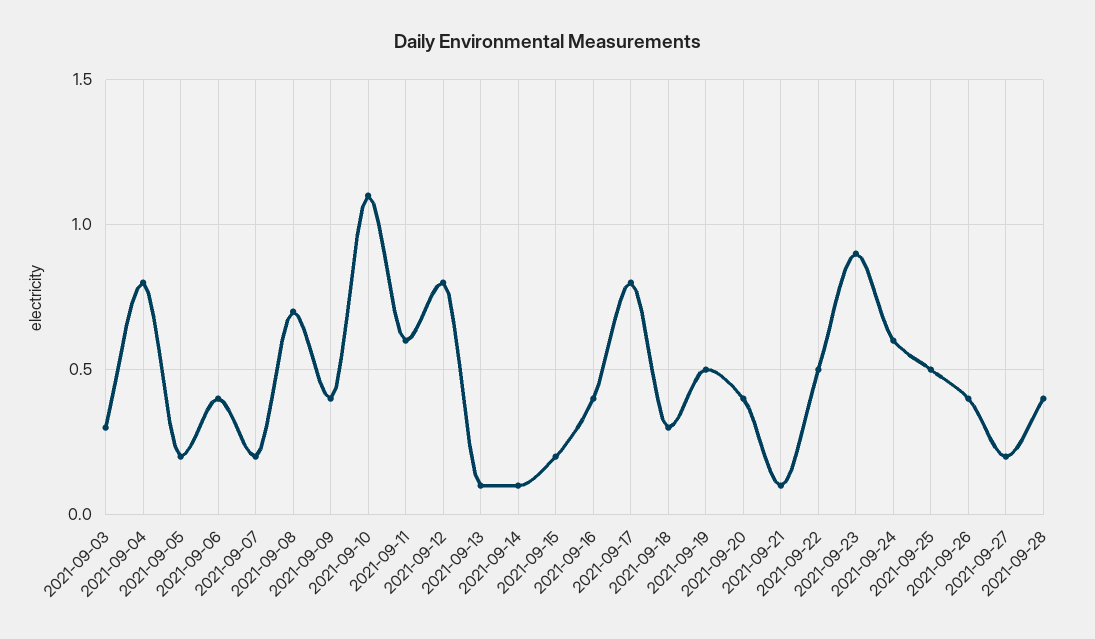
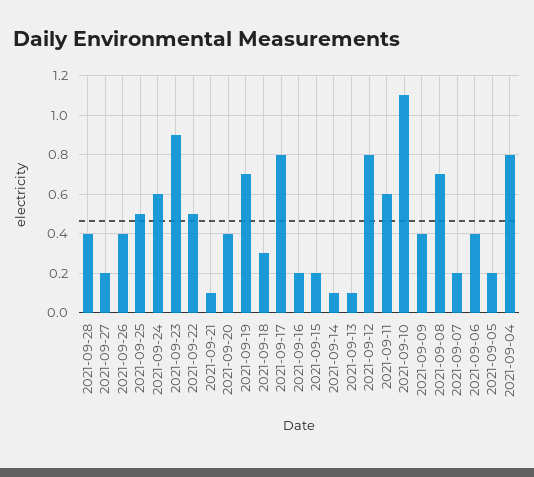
2021-09-03: 0.3 -> none
2021-09-16: 0.4 -> 0.2
2021-09-19: 0.5 -> 0.7

